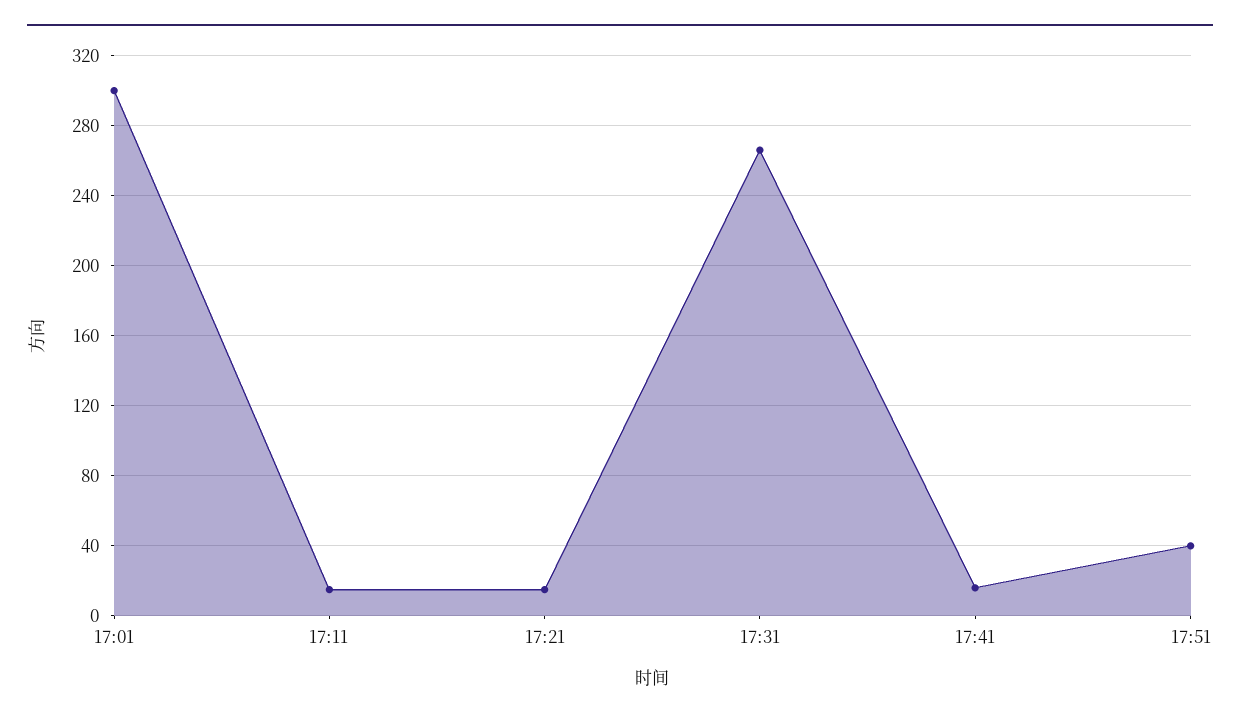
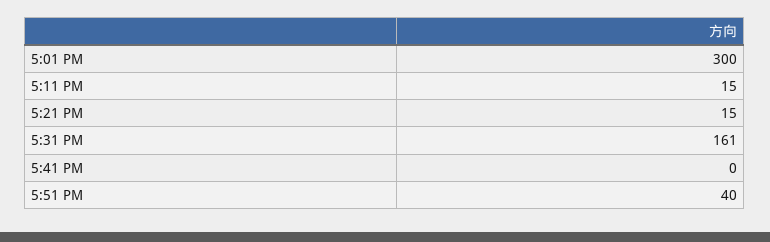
17:31: 265 -> 161
17:41: 15 -> 0

